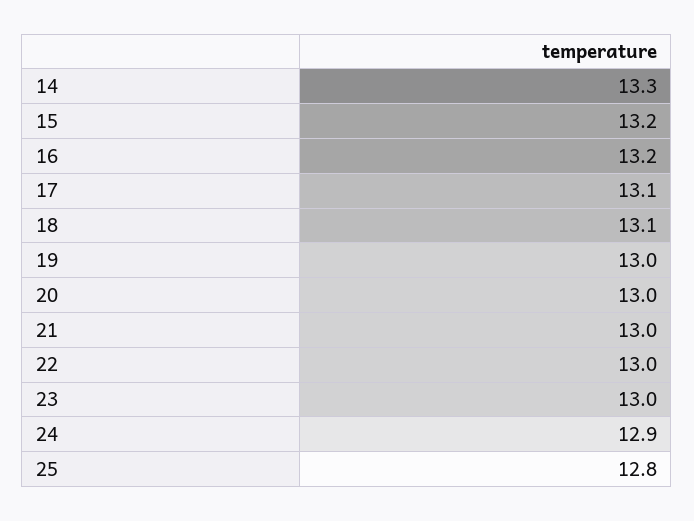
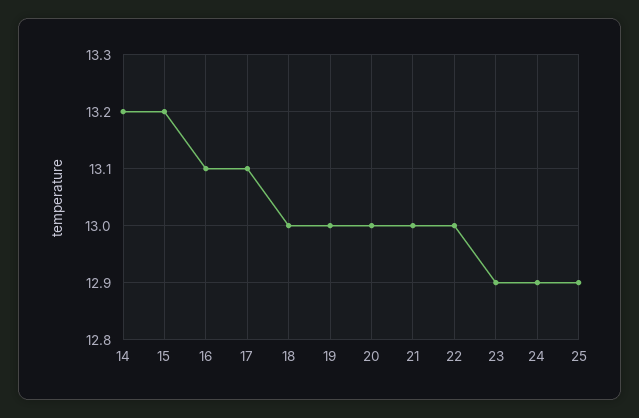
14: 13.3 -> 13.2
16: 13.2 -> 13.1
18: 13.1 -> 13
23: 13 -> 12.9
25: 12.8 -> 12.9

